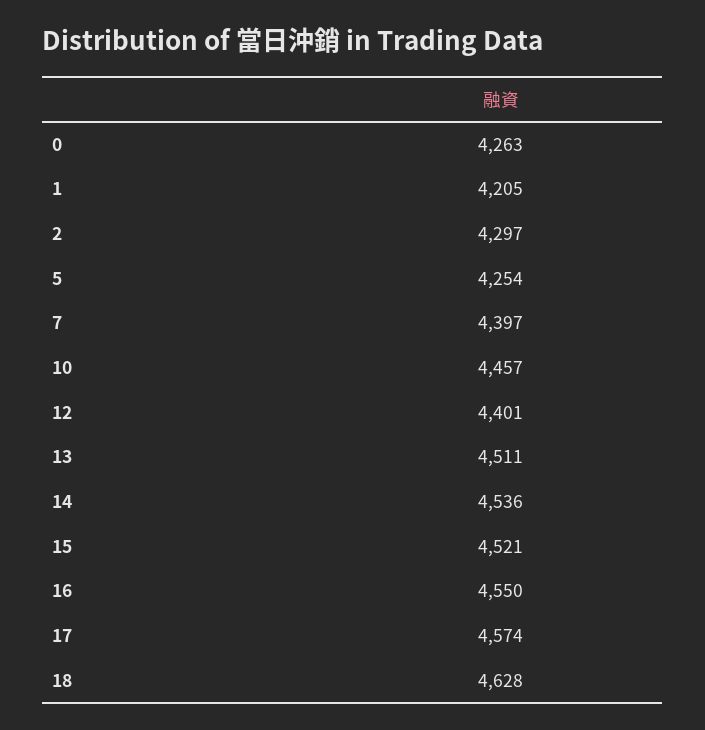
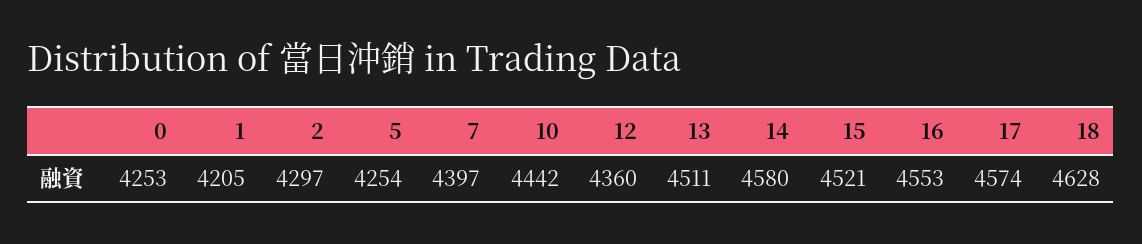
0: 4263 -> 4253
10: 4457 -> 4442
12: 4401 -> 4360
14: 4536 -> 4580
16: 4550 -> 4553

